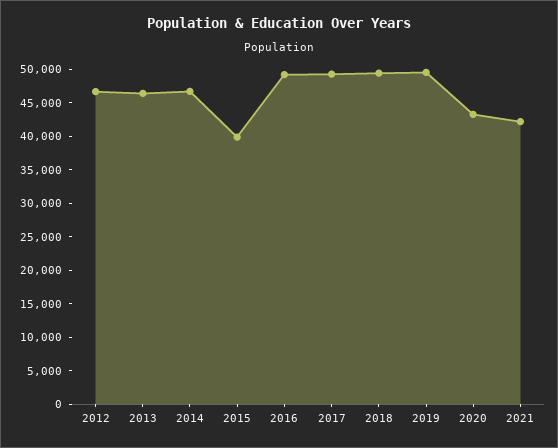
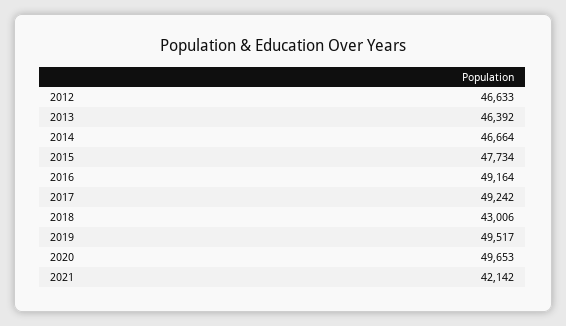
2015: 40000 -> 47734
2018: 50000 -> 43006
2020: 42500 -> 49653

